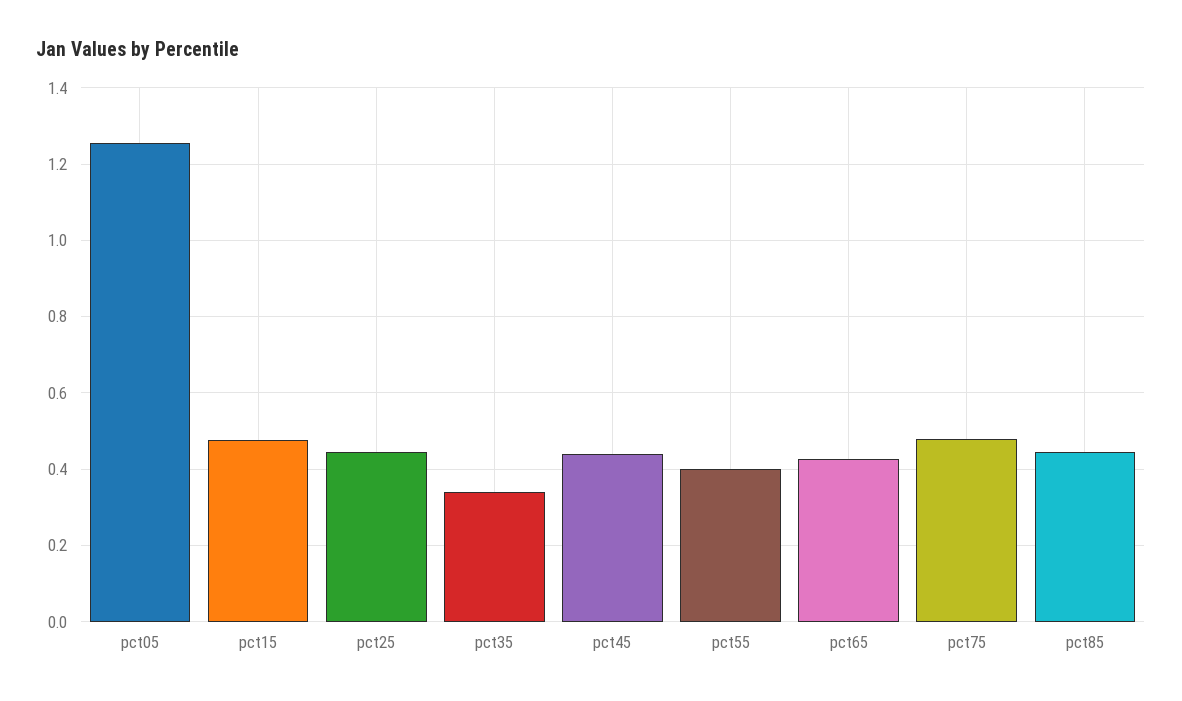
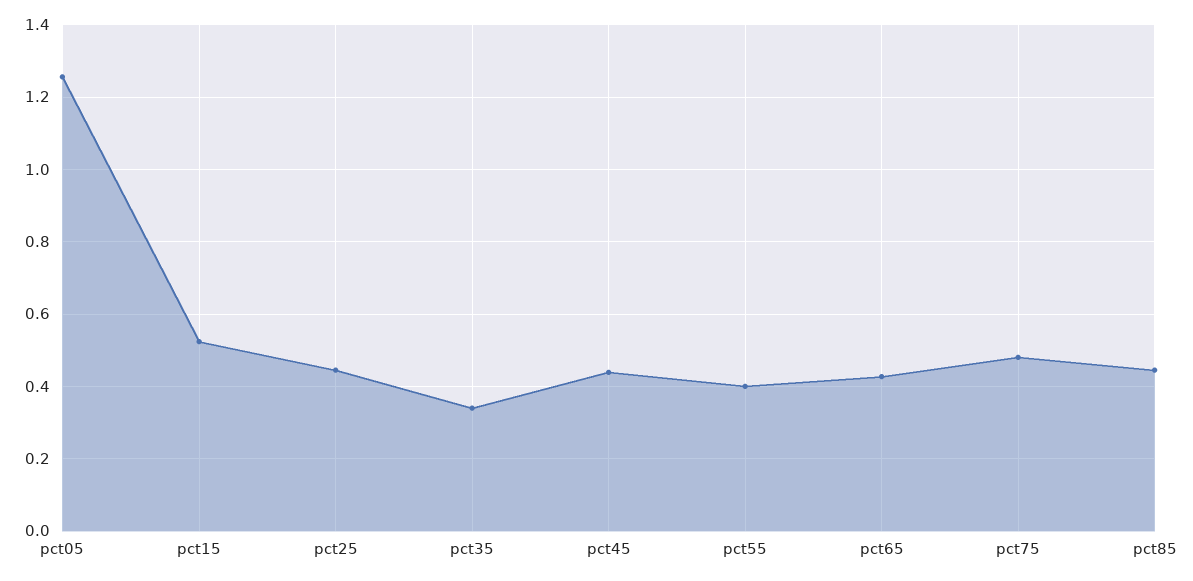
pct15: 0.48 -> 0.52

